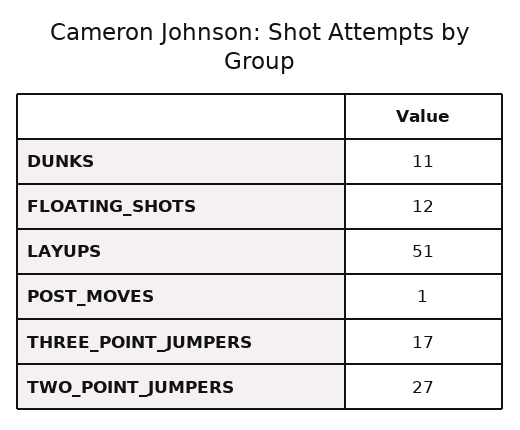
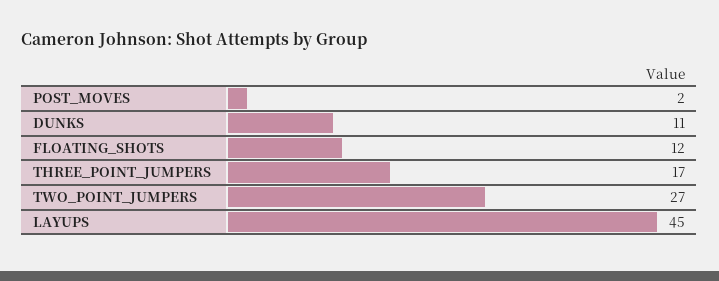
LAYUPS: 51 -> 45
POST_MOVES: 1 -> 2

